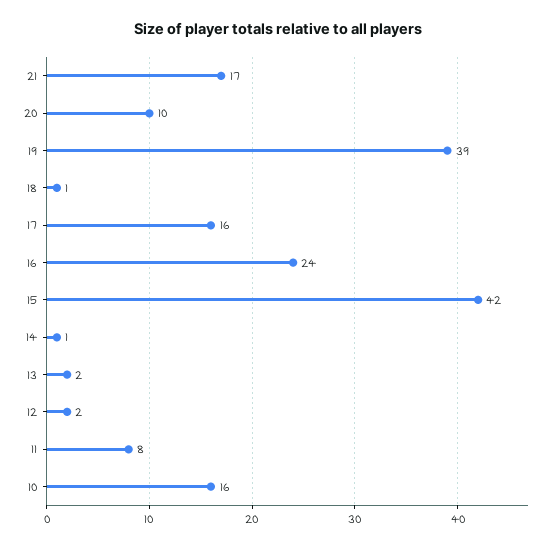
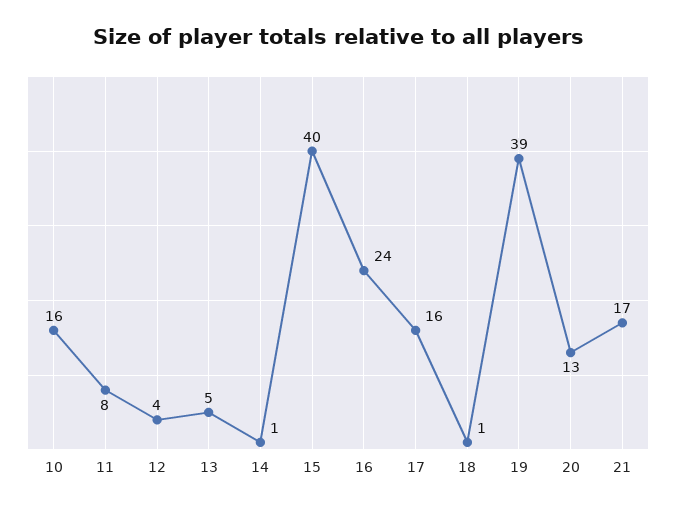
20: 10 -> 13
15: 42 -> 40
13: 2 -> 5
12: 2 -> 4

